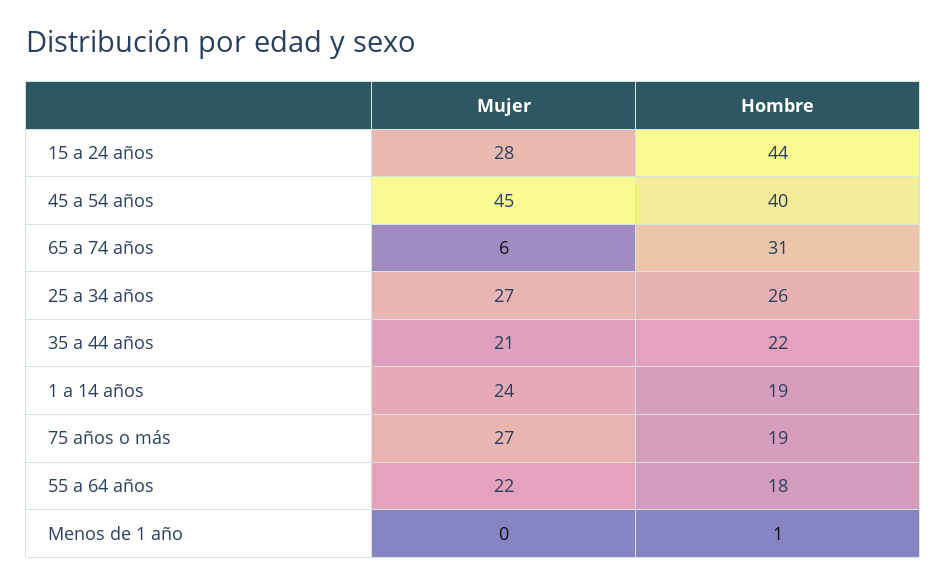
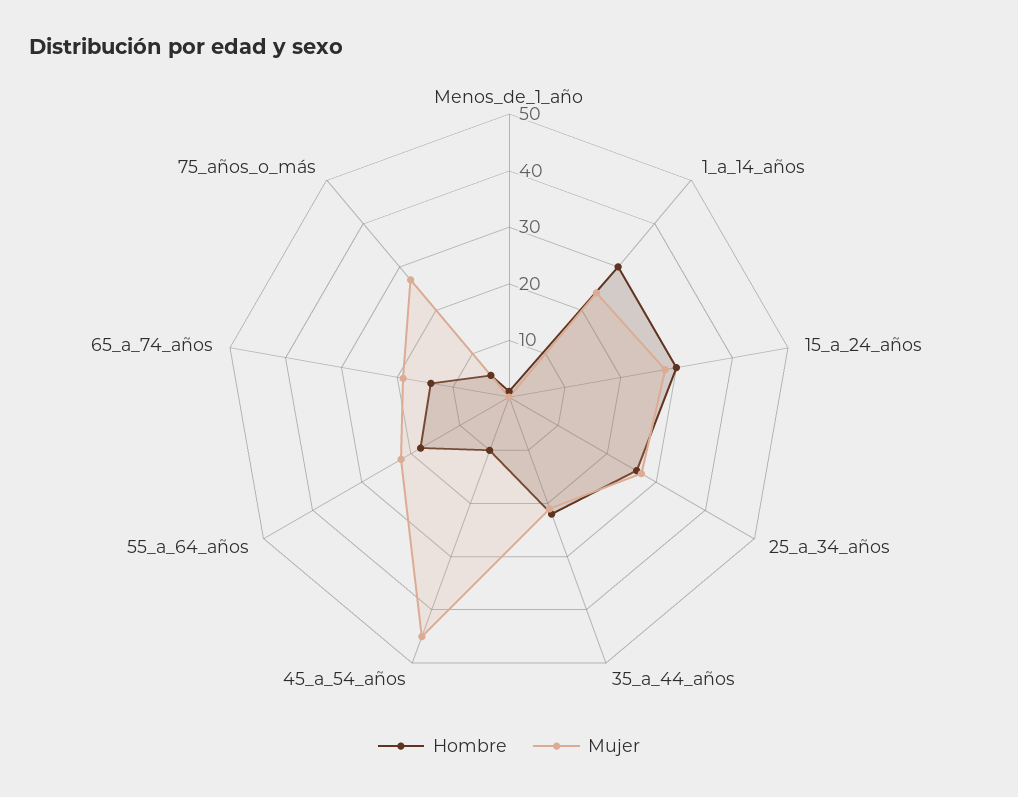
Hombre, 15 a 24 años: 44 -> 30
Hombre, 45 a 54 años: 40 -> 10
Mujer, 65 a 74 años: 6 -> 20
Hombre, 65 a 74 años: 31 -> 15
Hombre, 1 a 14 años: 19 -> 30
Hombre, 75 años o más: 19 -> 5

